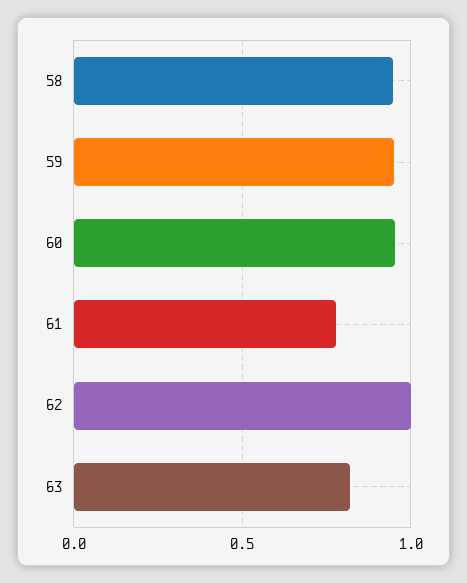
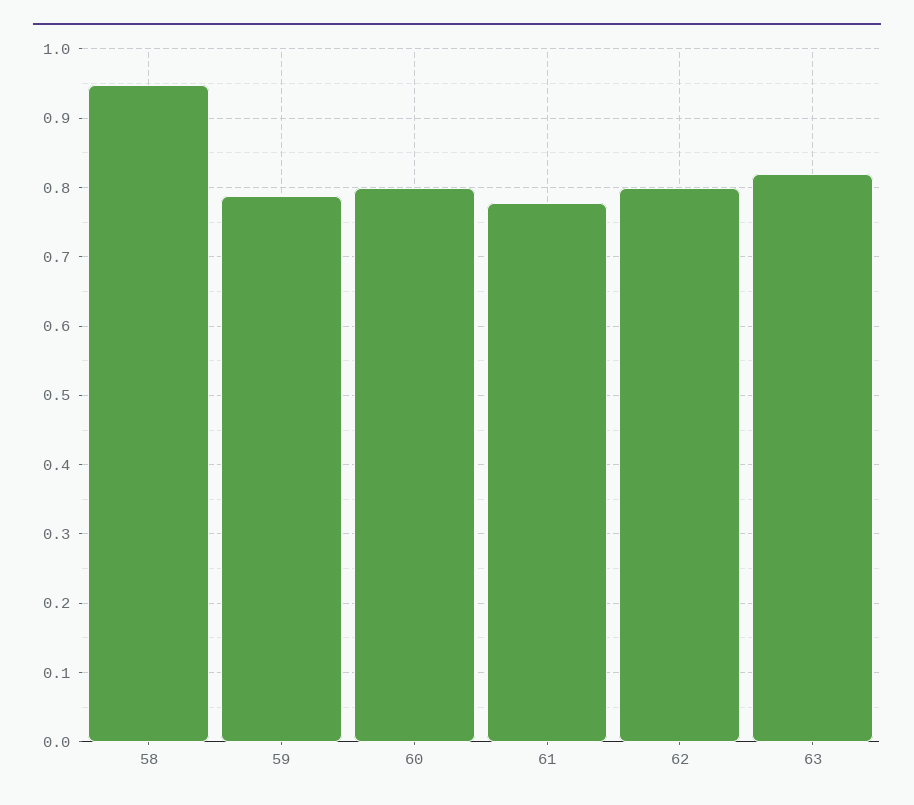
59: 0.95 -> 0.79
60: 0.95 -> 0.8
62: 1 -> 0.8

